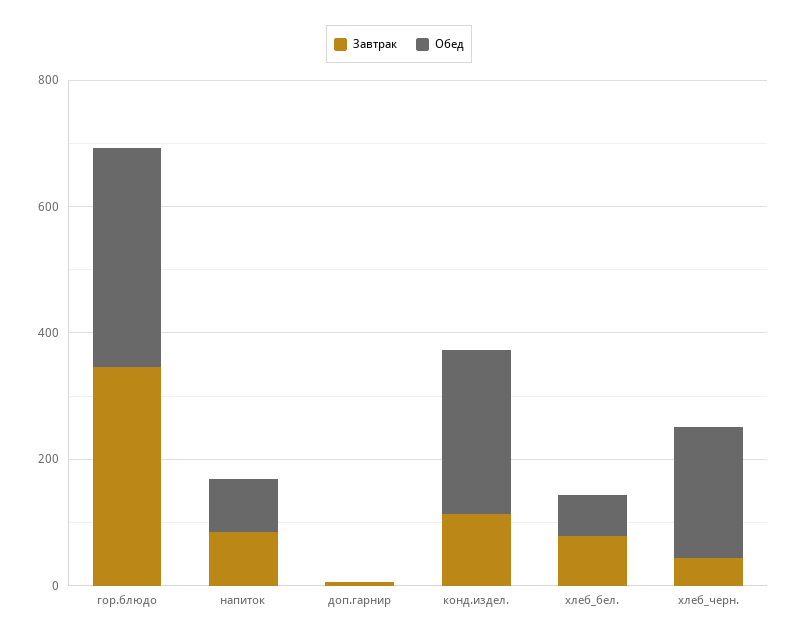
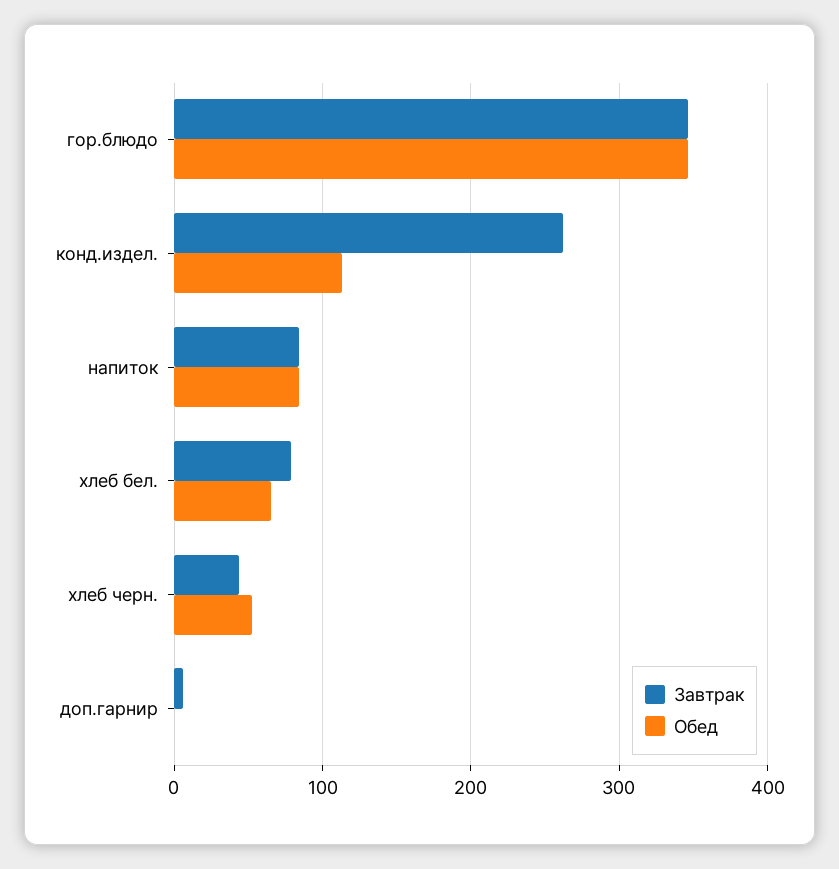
Завтрак, конд.издел.: 100 -> 260
Обед, конд.издел.: 250 -> 110
Обед, хлеб_черн.: 200 -> 50

